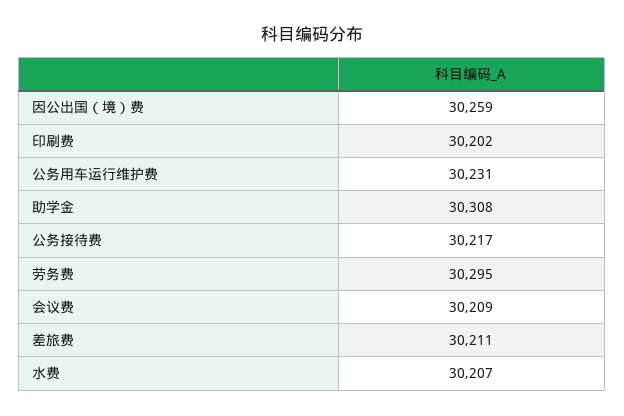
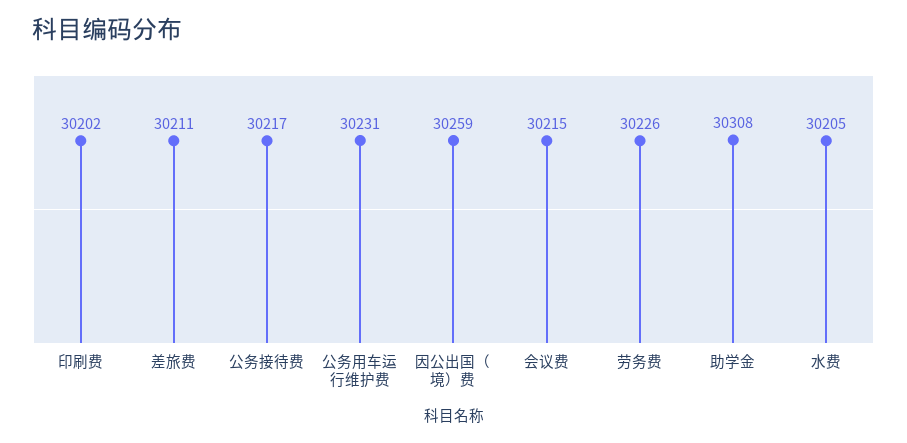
劳务费: 30295 -> 30226
会议费: 30209 -> 30215
水费: 30207 -> 30205

